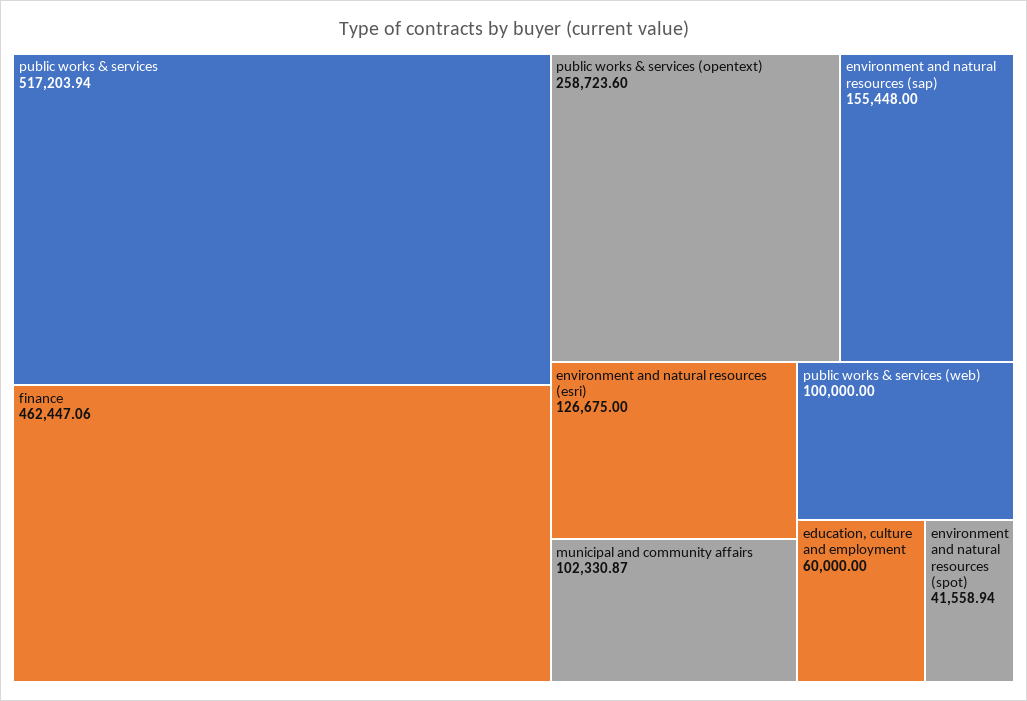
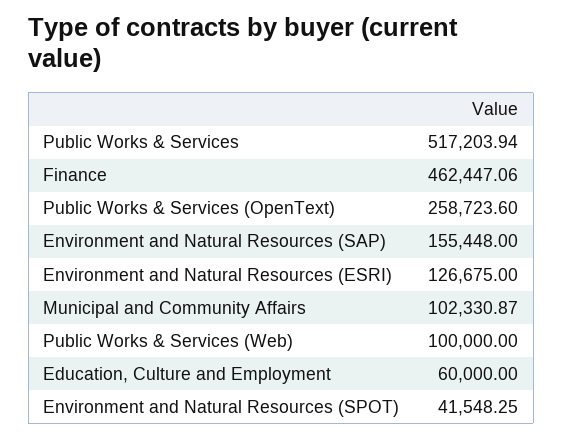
environment and natural resources (spot): 41558.94 -> 41548.25

